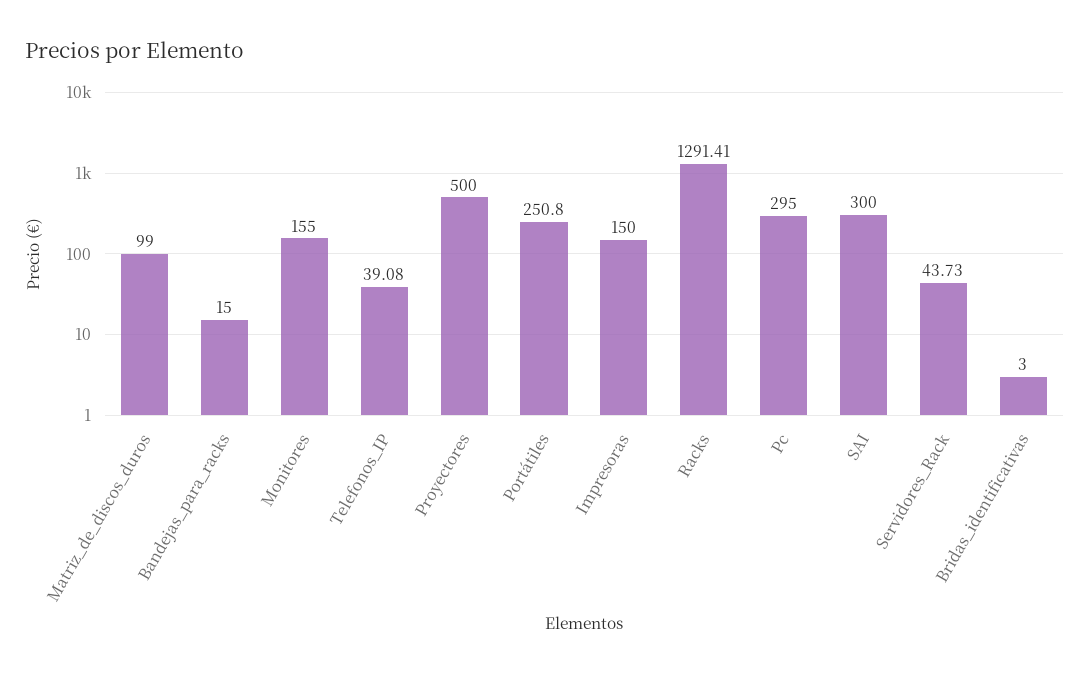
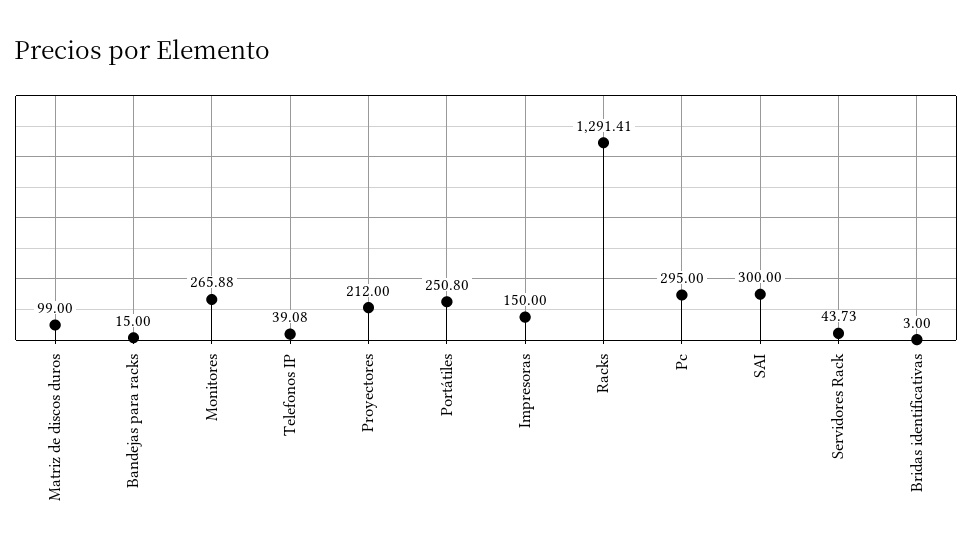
Monitores: 155 -> 265.88
Proyectores: 500 -> 212

